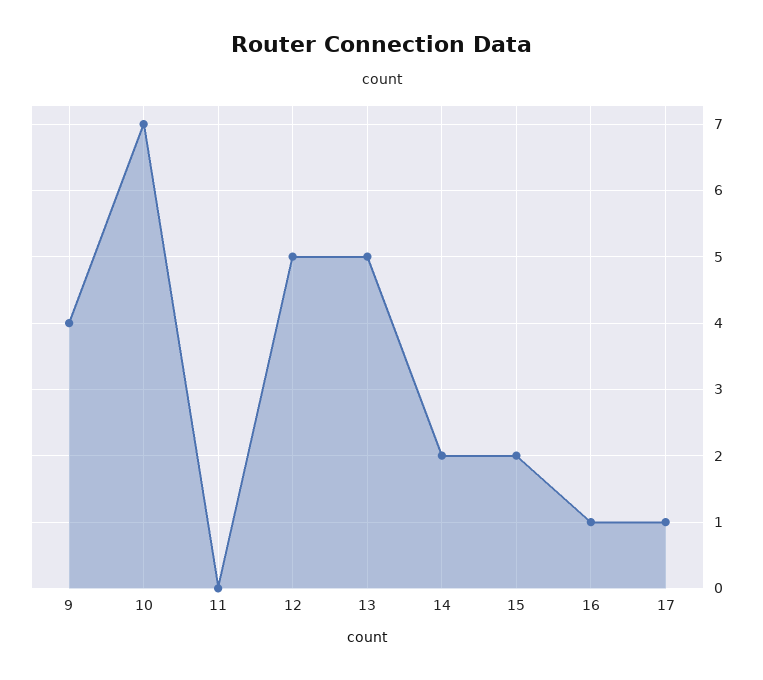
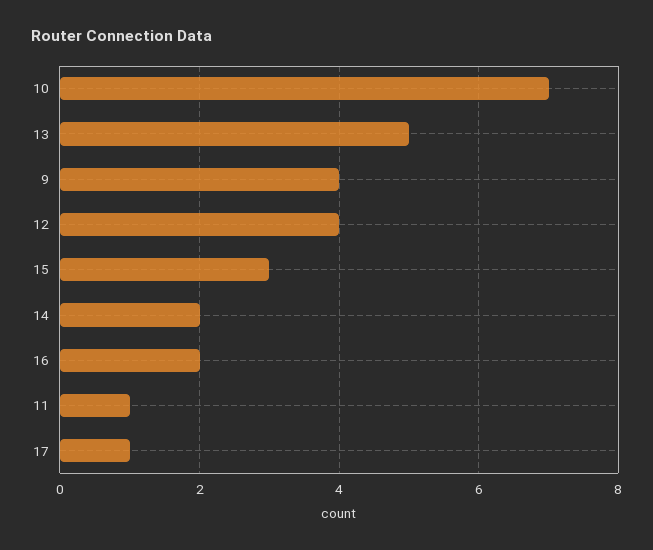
11: 0 -> 1
12: 5 -> 4
15: 2 -> 3
16: 1 -> 2

